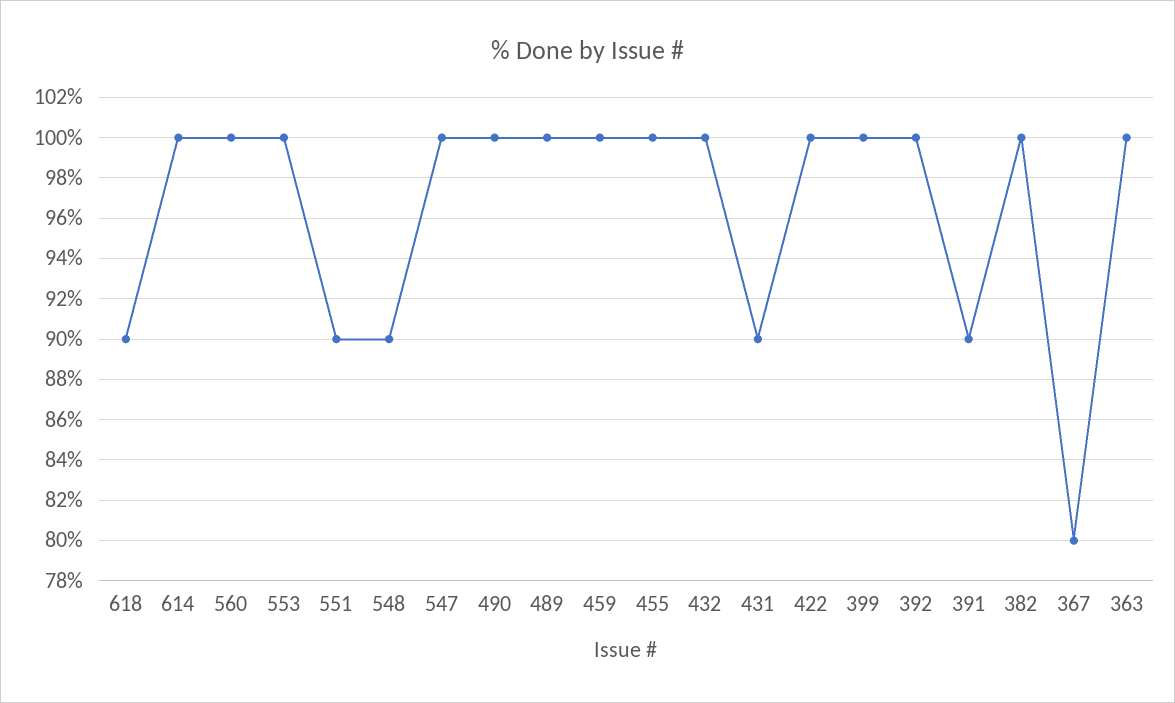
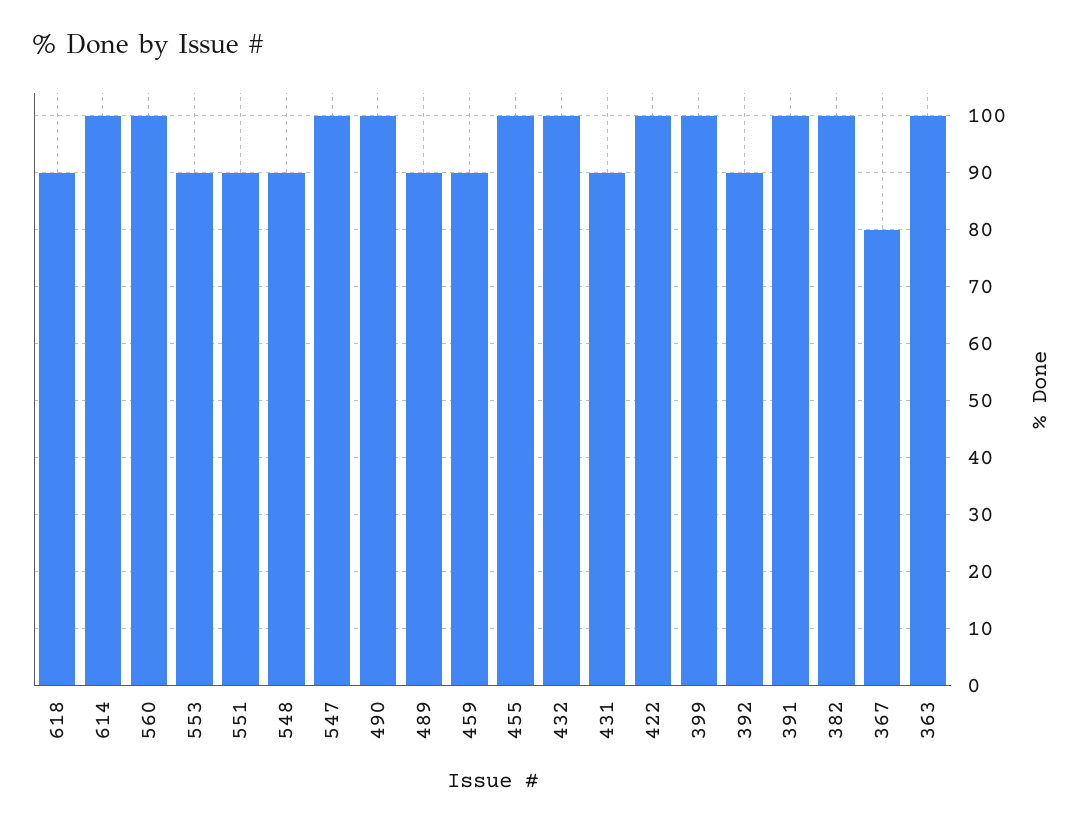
553: 100 -> 90
489: 100 -> 90
459: 100 -> 90
392: 100 -> 90
391: 90 -> 100

